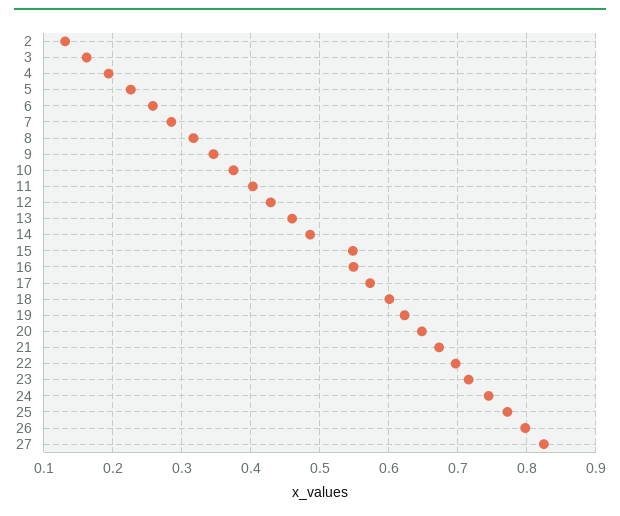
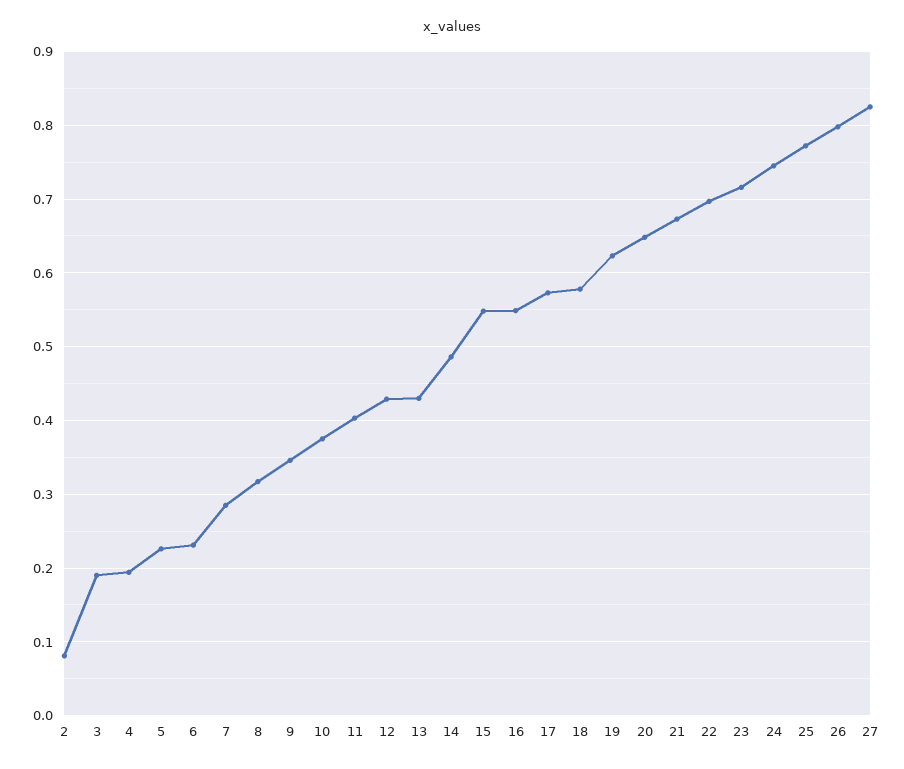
2: 0.13 -> 0.08
3: 0.16 -> 0.19
6: 0.26 -> 0.23
13: 0.46 -> 0.43
18: 0.6 -> 0.58

